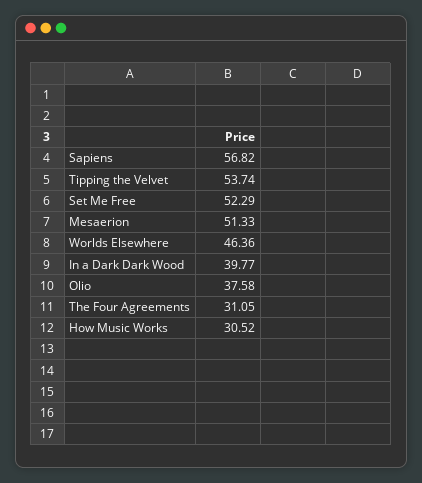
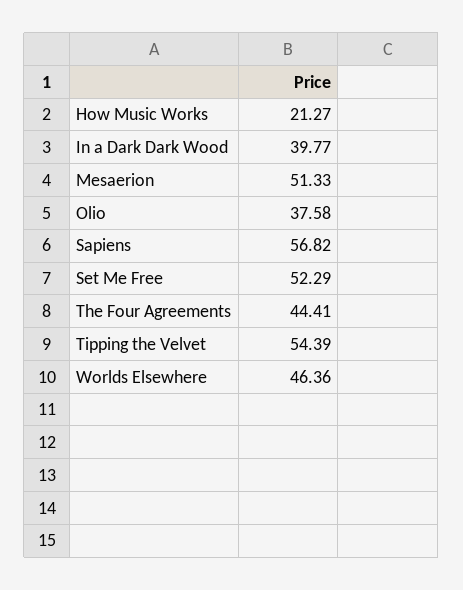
Tipping the Velvet: 53.74 -> 54.39
The Four Agreements: 31.05 -> 44.41
How Music Works: 30.52 -> 21.27

